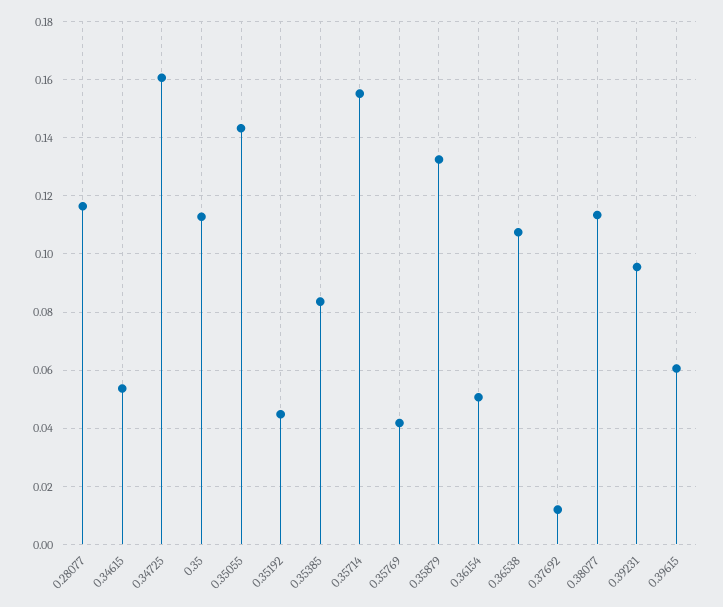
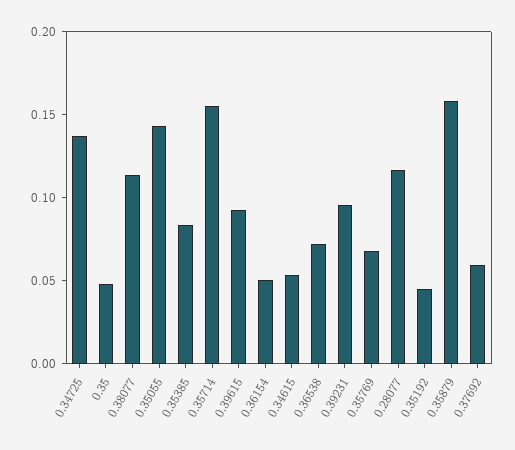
0.34725: 0.16 -> 0.14
0.35: 0.1125 -> 0.05
0.35769: 0.0425 -> 0.07
0.35879: 0.1325 -> 0.16
0.36538: 0.1075 -> 0.07
0.37692: 0.0125 -> 0.06
0.39615: 0.06 -> 0.09

